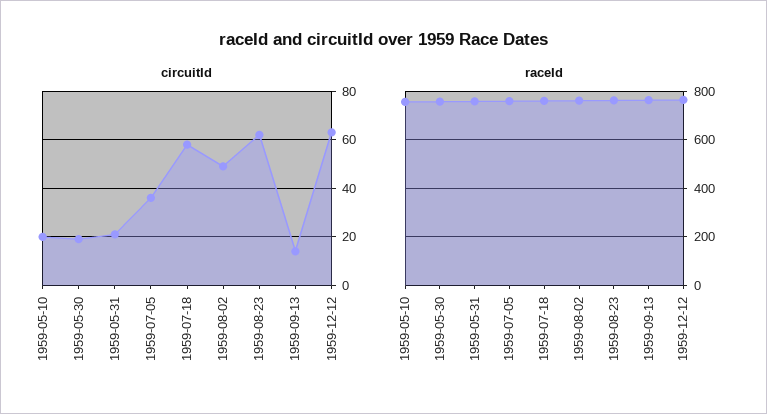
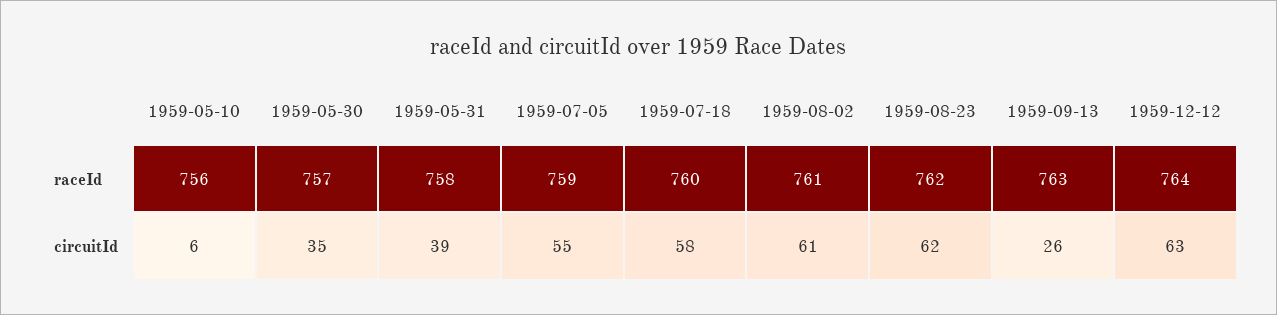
circuitId, 1959-05-10: 20 -> 6
circuitId, 1959-05-30: 20 -> 35
circuitId, 1959-05-31: 20 -> 39
circuitId, 1959-07-05: 35 -> 55
circuitId, 1959-08-02: 50 -> 61
circuitId, 1959-09-13: 15 -> 26

